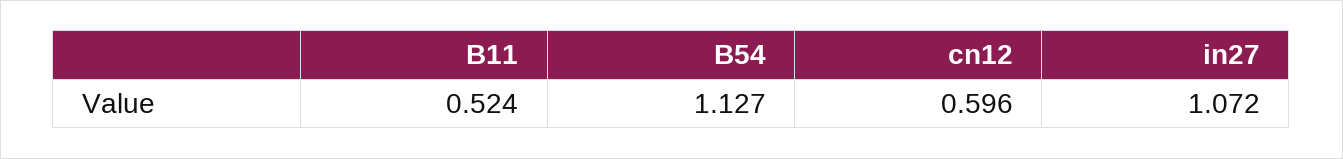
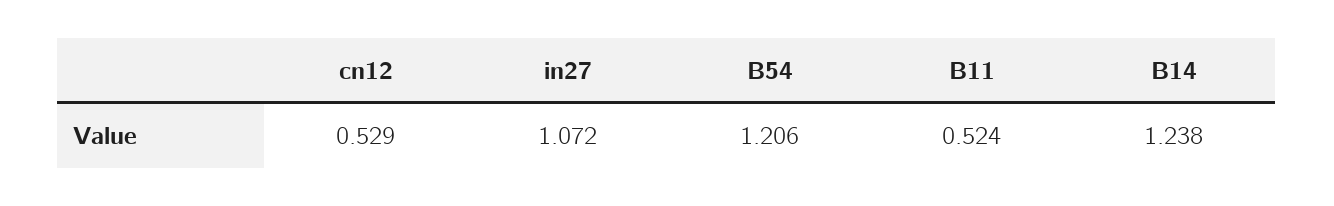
B54: 1.127 -> 1.206
cn12: 0.596 -> 0.529
B14: none -> 1.238

